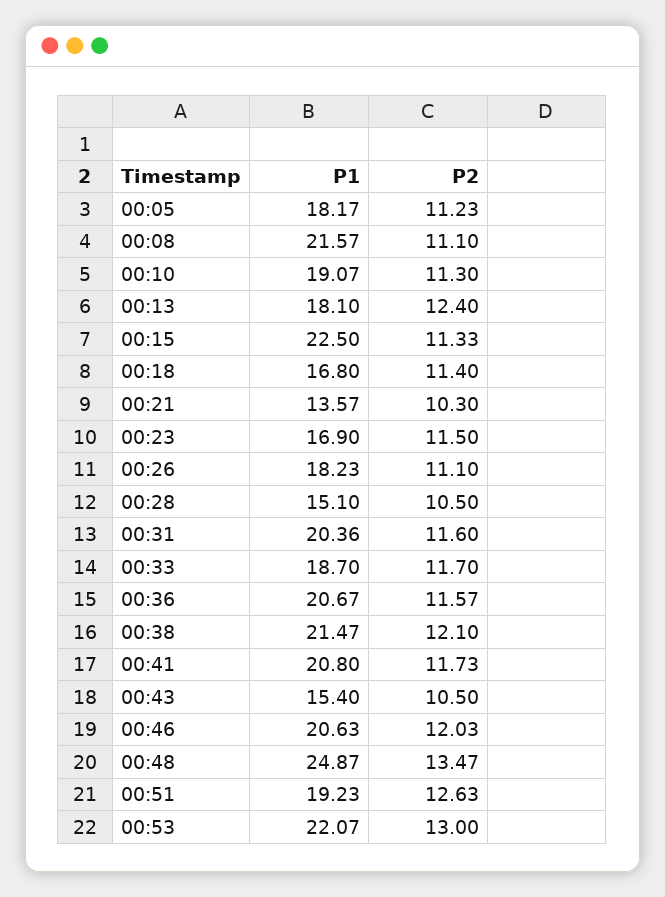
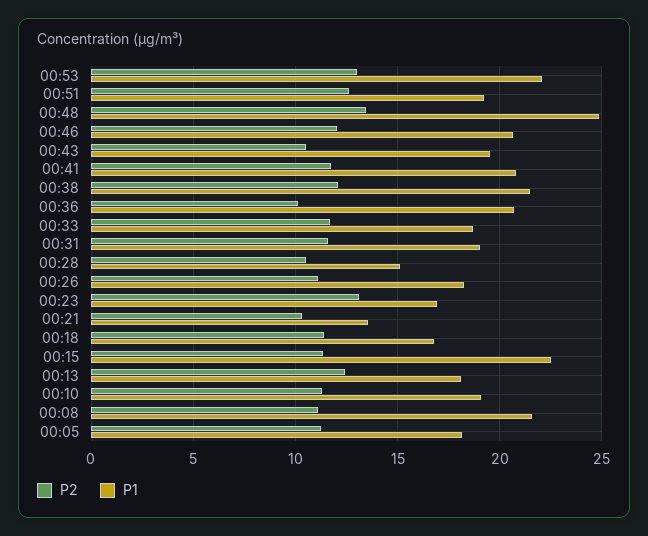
P2, 00:23: 11.5 -> 13
P1, 00:31: 20.36 -> 19
P2, 00:36: 11.57 -> 10
P1, 00:43: 15.4 -> 19.5

